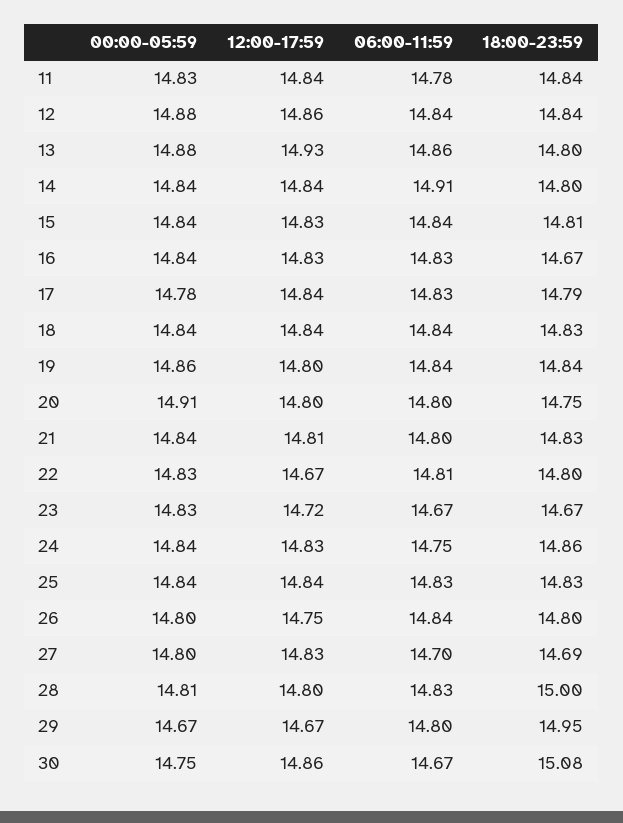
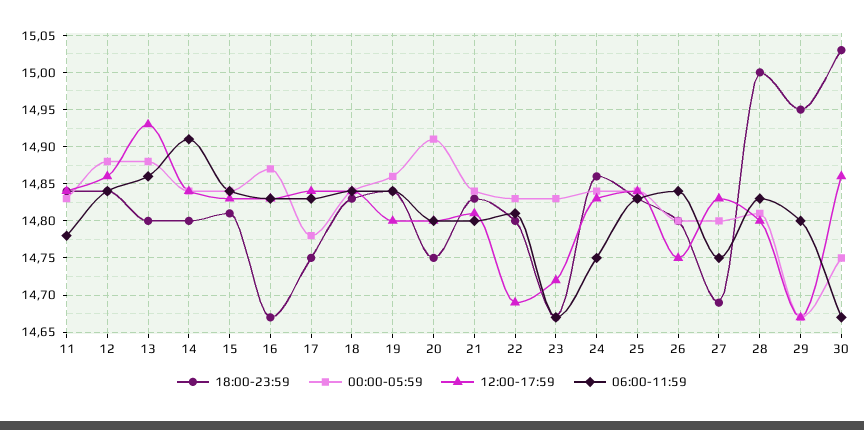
00:00-05:59, 16: 14.84 -> 14.87
18:00-23:59, 17: 14.79 -> 14.75
12:00-17:59, 22: 14.67 -> 14.69
06:00-11:59, 27: 14.7 -> 14.75
18:00-23:59, 30: 15.08 -> 15.03

